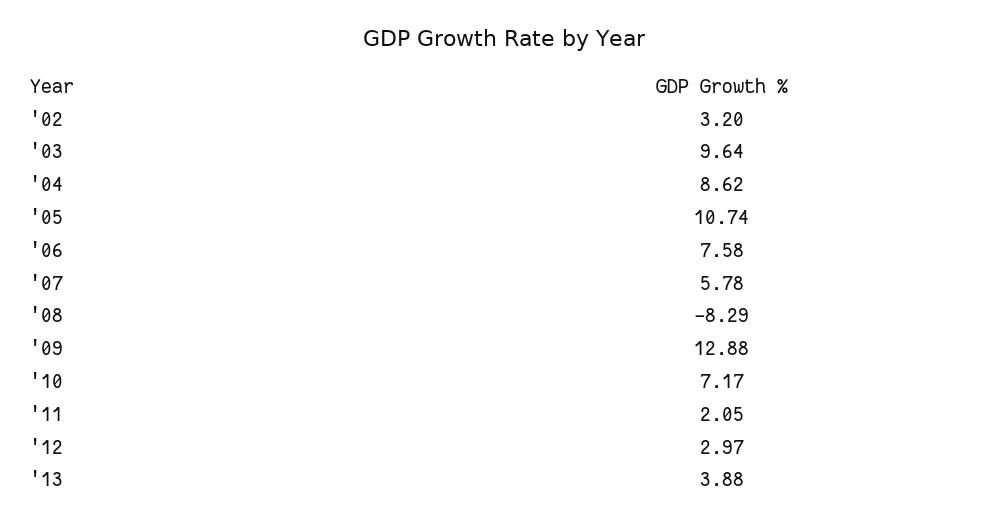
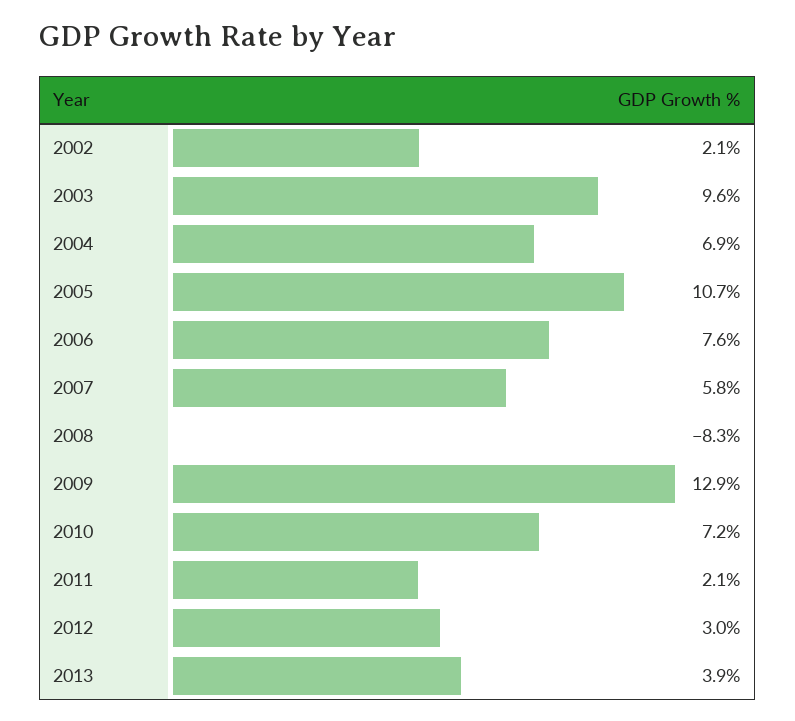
'02: 3.2 -> 2.1
'04: 8.62 -> 6.9

